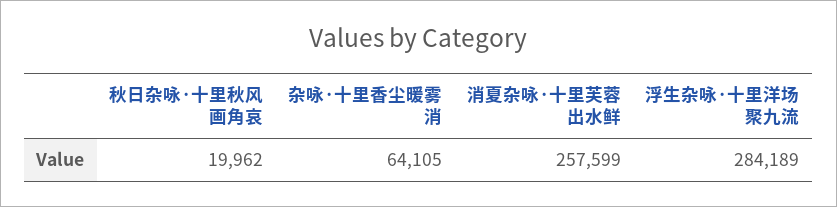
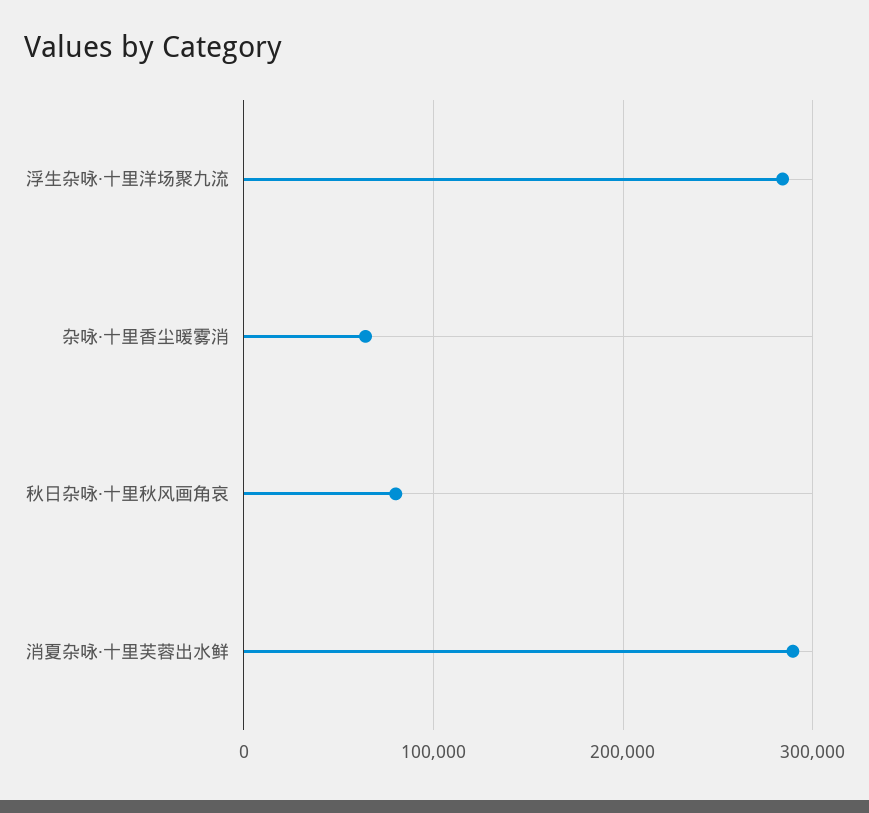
秋日杂咏·十里秋风画角哀: 19962 -> 80000
消夏杂咏·十里芙蓉出水鲜: 257599 -> 290000

